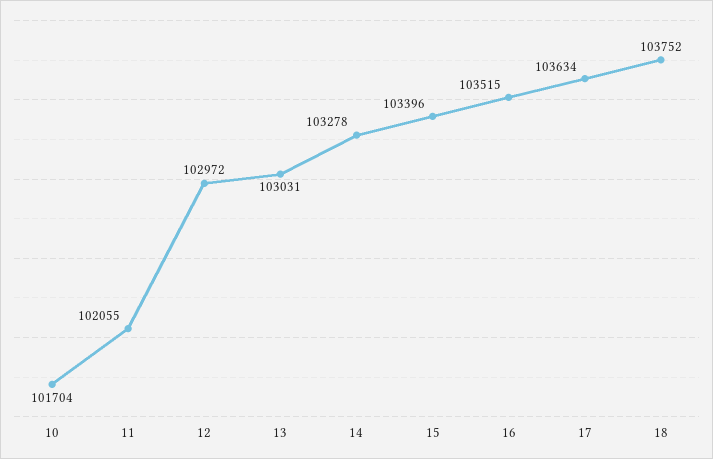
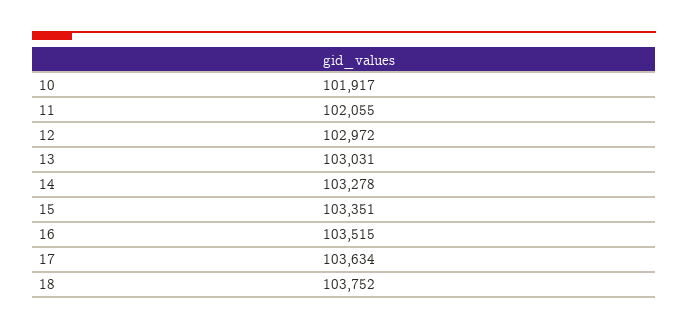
10: 101704 -> 101917
15: 103396 -> 103351

